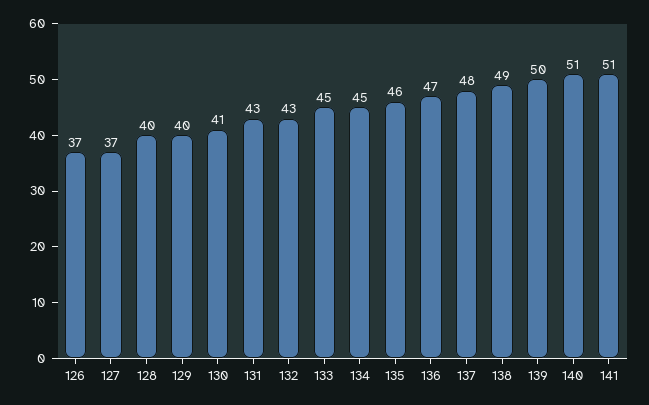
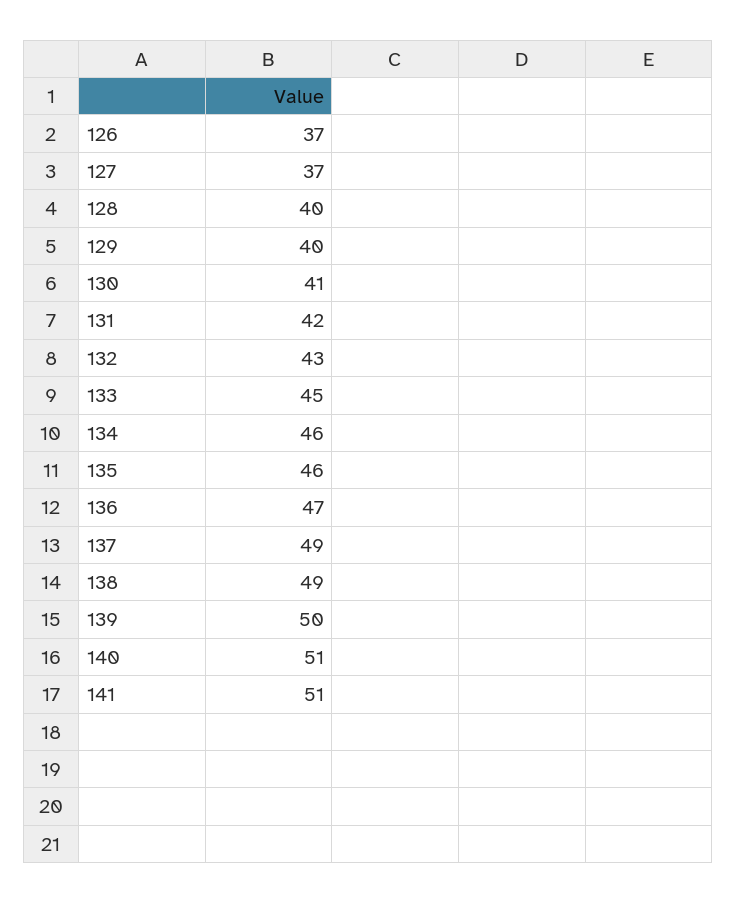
131: 43 -> 42
134: 45 -> 46
137: 48 -> 49

